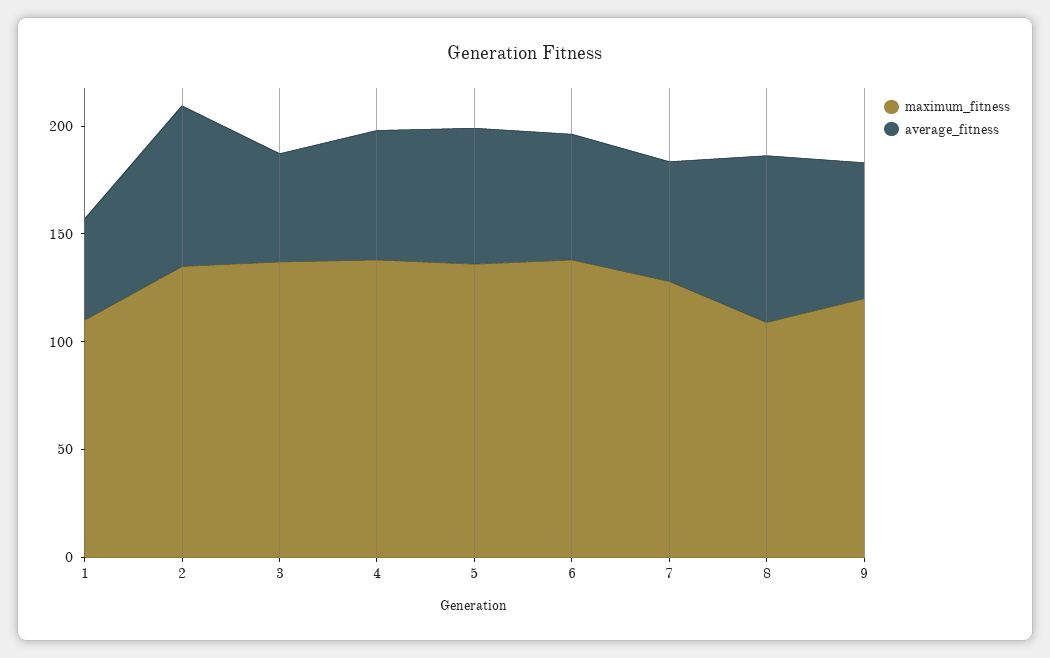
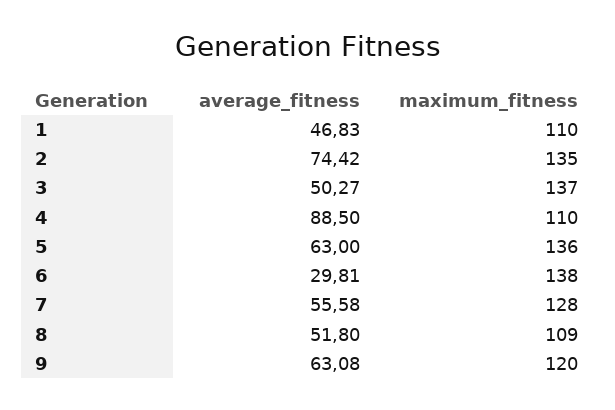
maximum_fitness, 4: 140 -> 110
average_fitness, 4: 60 -> 88.5
average_fitness, 6: 60 -> 29.81
average_fitness, 8: 80 -> 51.8

